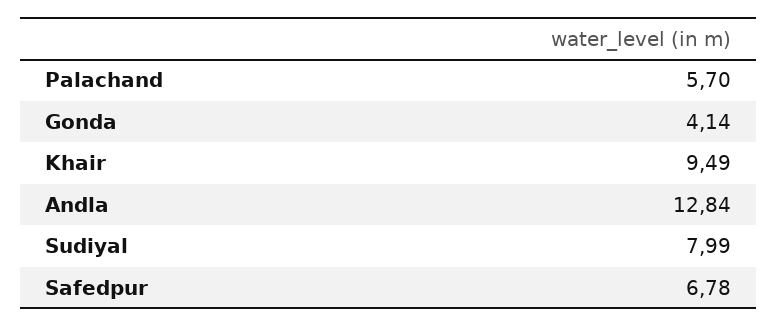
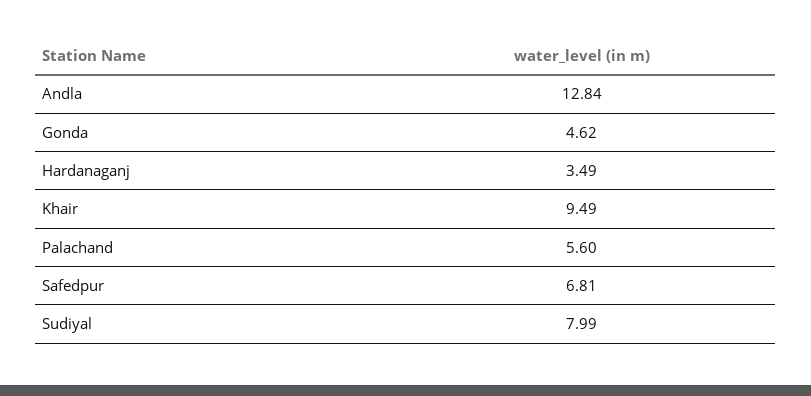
Palachand: 5.7 -> 5.6
Gonda: 4.14 -> 4.62
Safedpur: 6.78 -> 6.81
Hardanaganj: none -> 3.49

